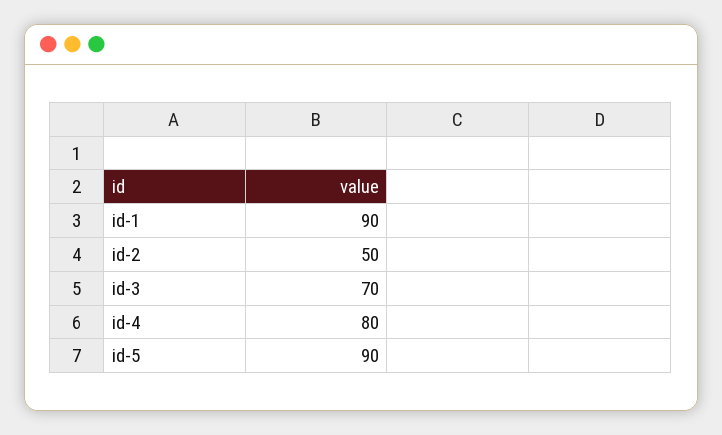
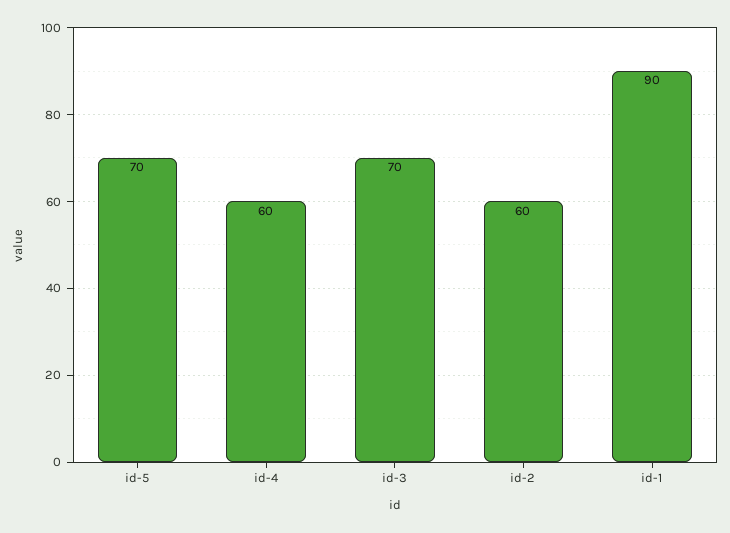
id-2: 50 -> 60
id-4: 80 -> 60
id-5: 90 -> 70

